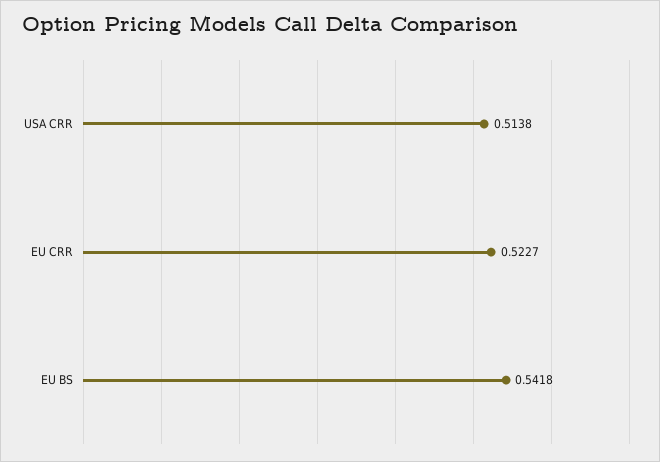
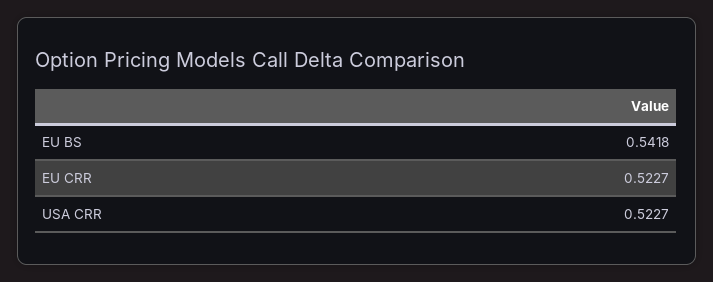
USA CRR: 0.5138 -> 0.5227

